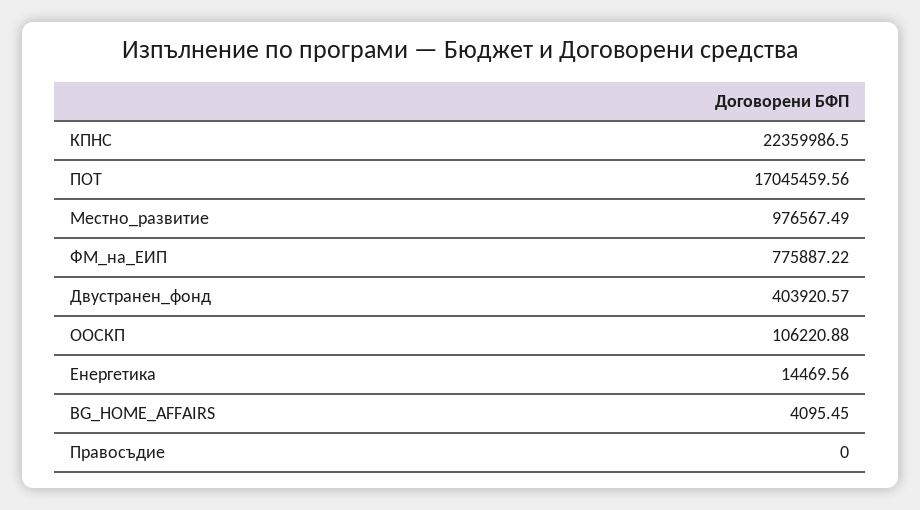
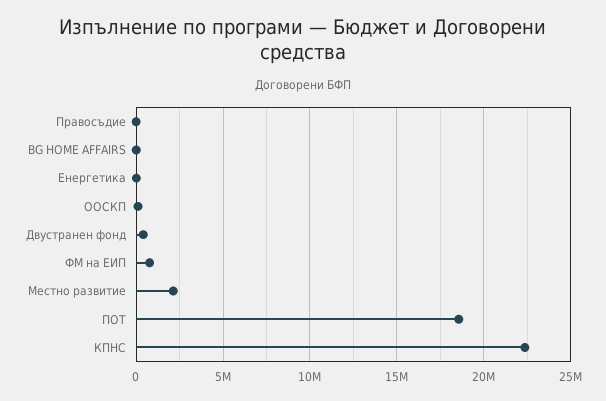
ПОТ: 17045459.56 -> 18500000
Местно_развитие: 976567.49 -> 2000000

